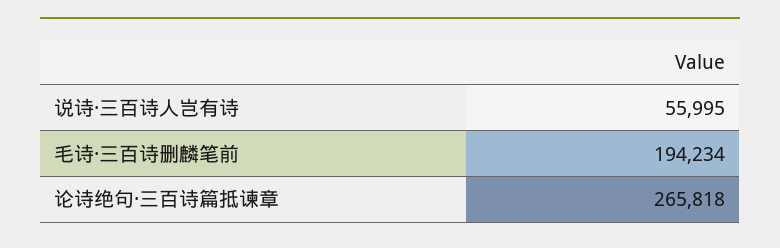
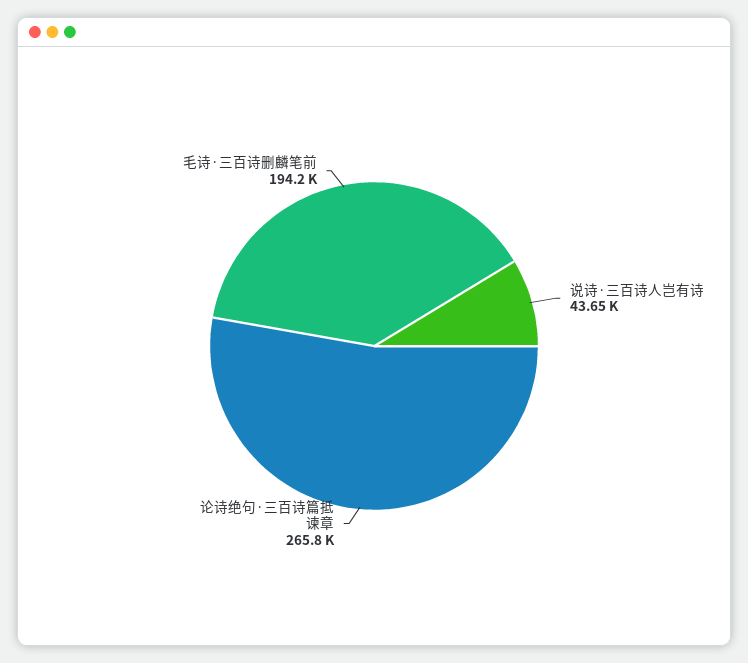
说诗·三百诗人岂有诗: 55995 -> 43650

